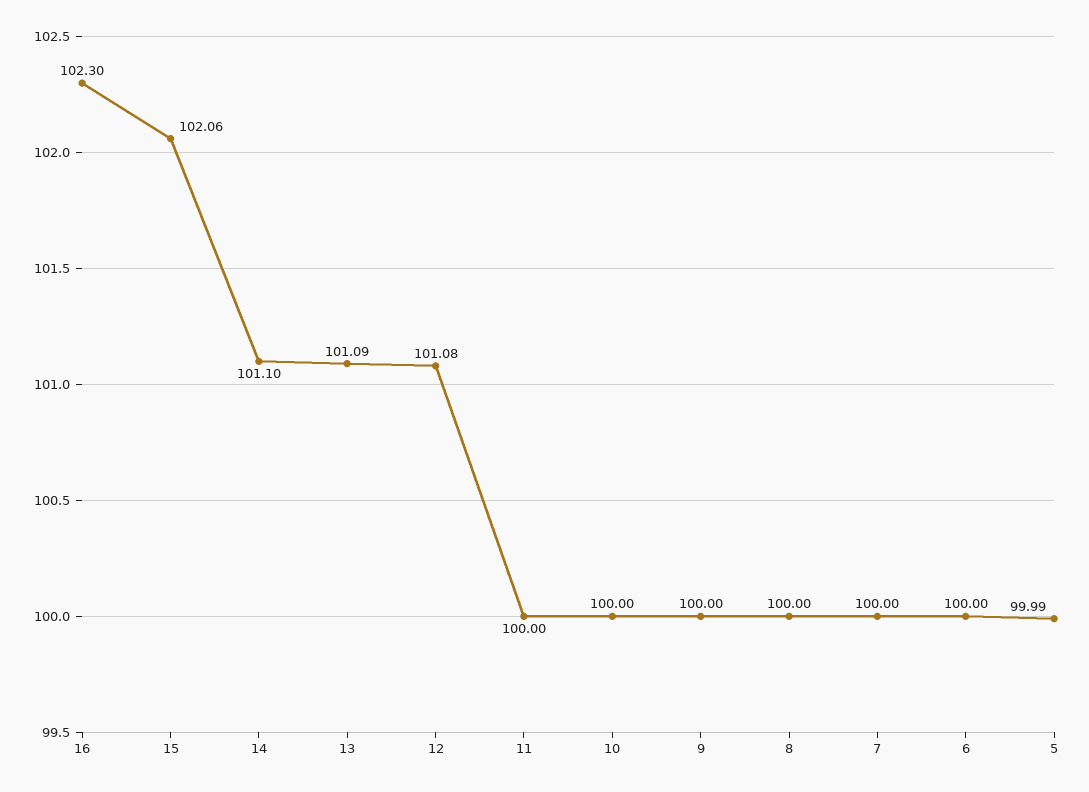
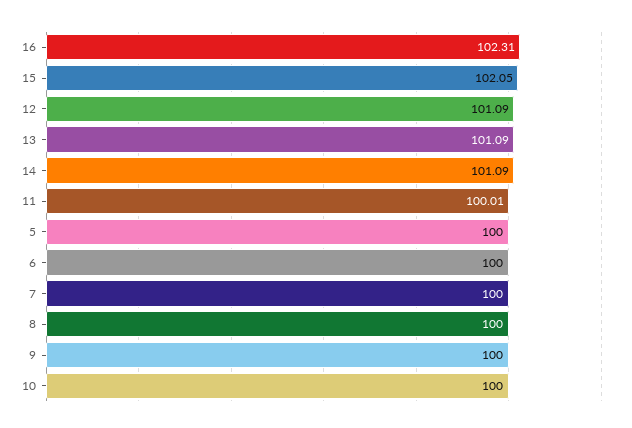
16: 102.3 -> 102.31
15: 102.06 -> 102.05
14: 101.1 -> 101.09
12: 101.08 -> 101.09
11: 100 -> 100.01
5: 99.99 -> 100

